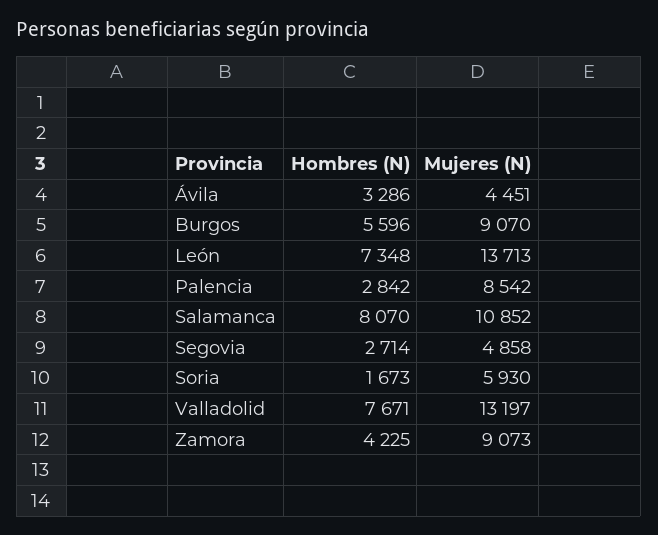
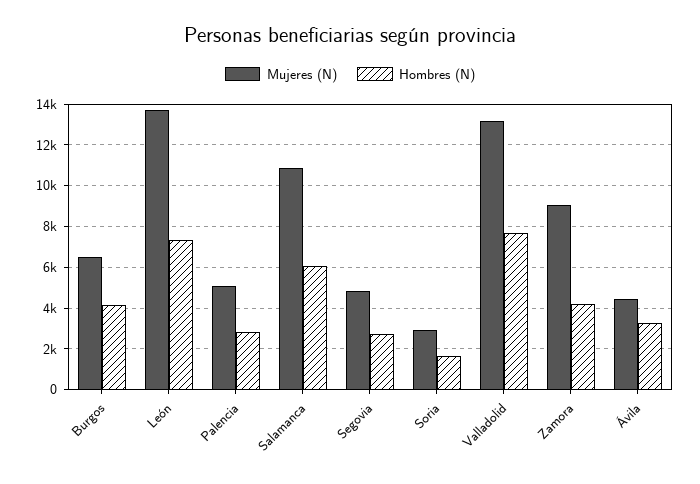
Hombres (N), Burgos: 5596 -> 4000
Mujeres (N), Burgos: 9070 -> 6500
Mujeres (N), Palencia: 8542 -> 5000
Hombres (N), Salamanca: 8070 -> 6000
Mujeres (N), Soria: 5930 -> 3000

